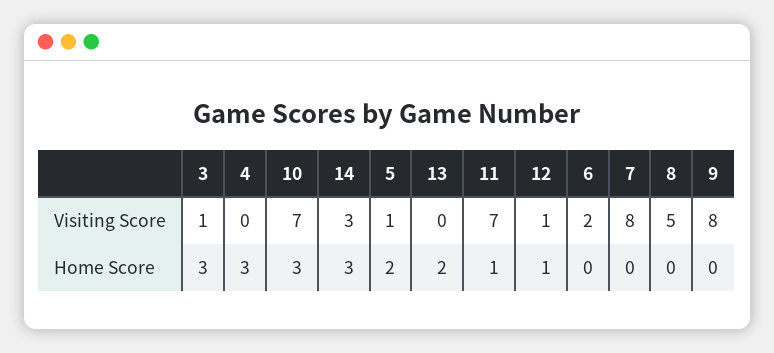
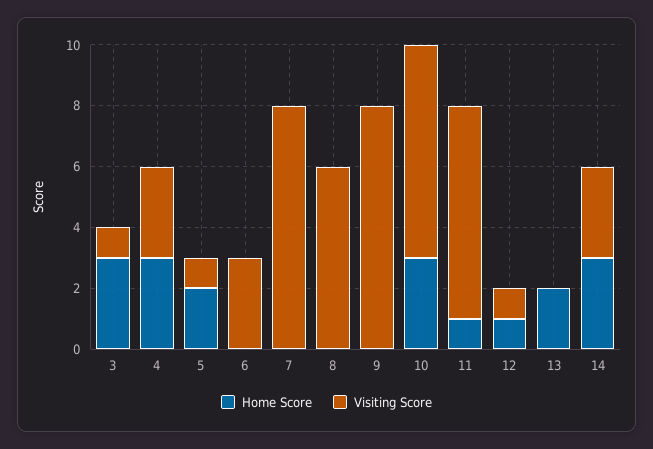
Visiting Score, 4: 0 -> 3
Visiting Score, 6: 2 -> 3
Visiting Score, 8: 5 -> 6

